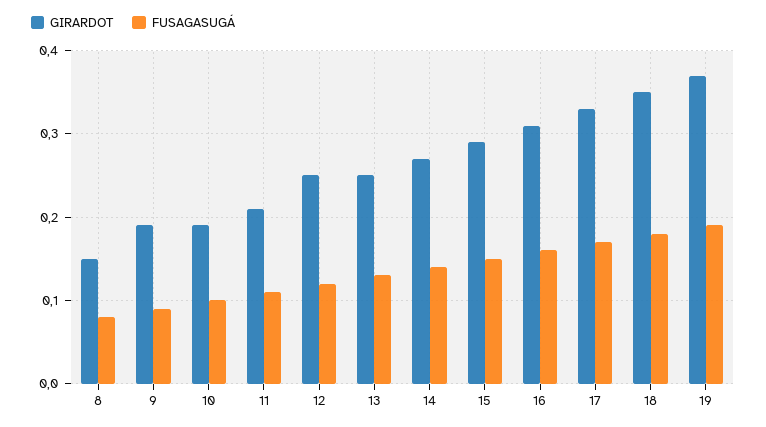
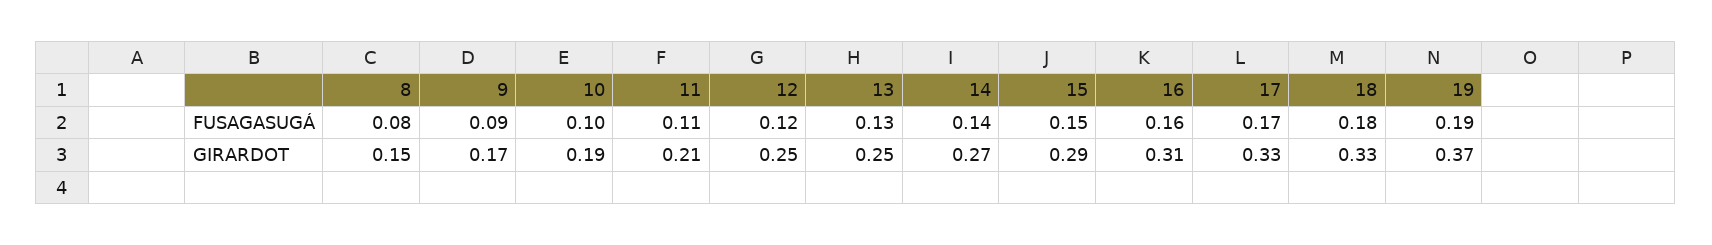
GIRARDOT, 9: 0.19 -> 0.17
GIRARDOT, 18: 0.35 -> 0.33

